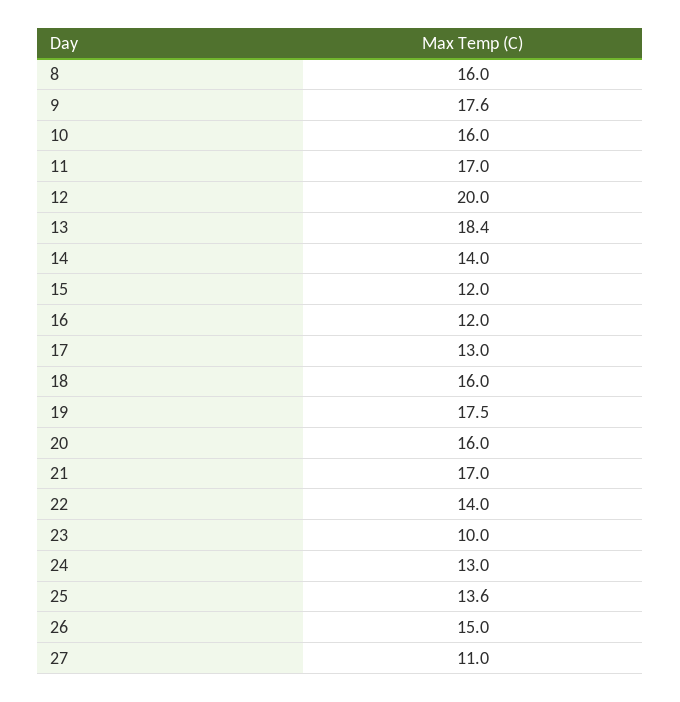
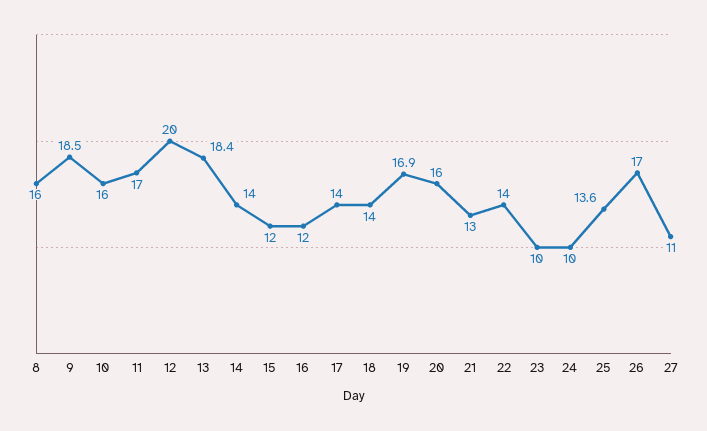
9: 17.6 -> 18.5
17: 13 -> 14
18: 16 -> 14
19: 17.5 -> 16.9
21: 17 -> 13
24: 13 -> 10
26: 15 -> 17

